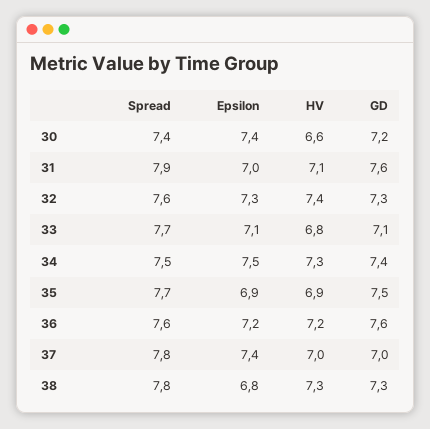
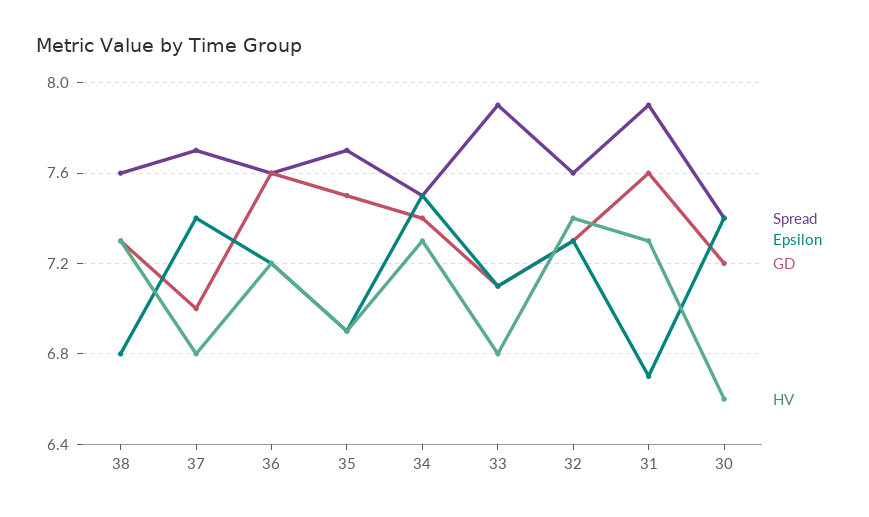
Epsilon, 31: 7 -> 6.7
HV, 31: 7.1 -> 7.3
Spread, 33: 7.7 -> 7.9
Spread, 37: 7.8 -> 7.7
HV, 37: 7 -> 6.8
Spread, 38: 7.8 -> 7.6

